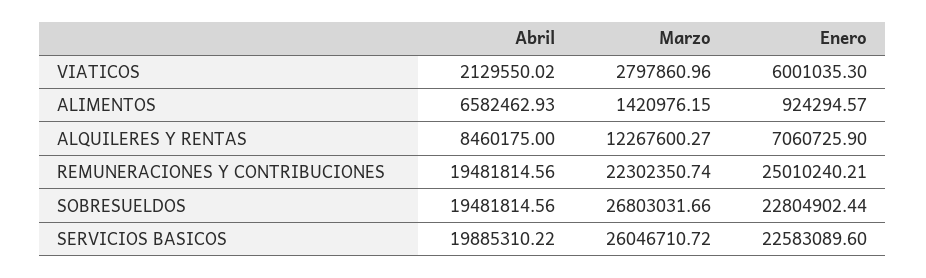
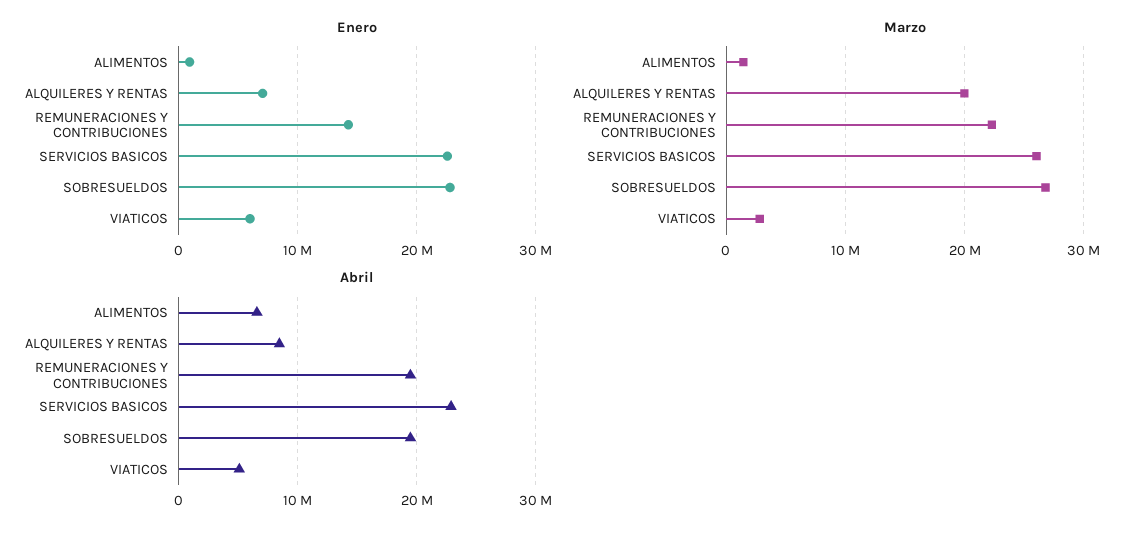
Abril, VIATICOS: 2129550.02 -> 5000000
Marzo, ALQUILERES Y RENTAS: 12267600.27 -> 20000000
Enero, REMUNERACIONES Y CONTRIBUCIONES: 25010240.21 -> 14000000
Abril, SERVICIOS BASICOS: 19885310.22 -> 23000000

